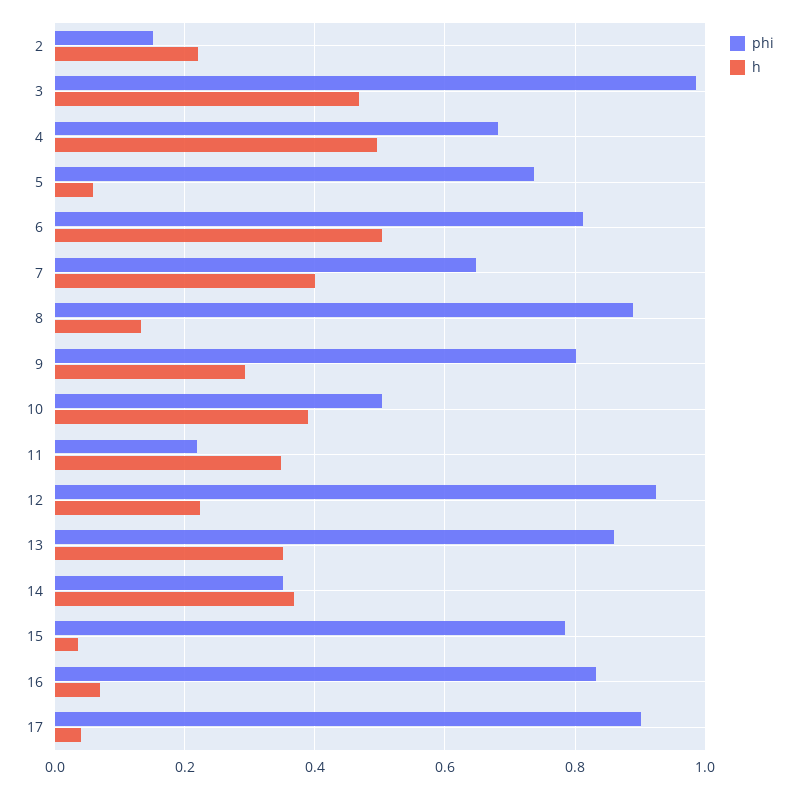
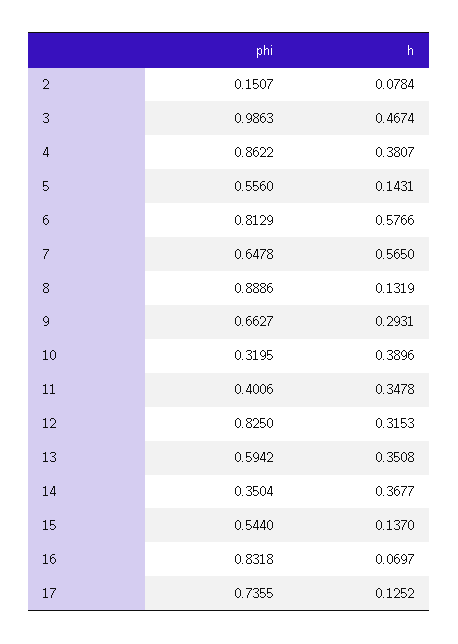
h, 2: 0.22 -> 0.0784
phi, 4: 0.68 -> 0.8622
h, 4: 0.5 -> 0.3807
phi, 5: 0.74 -> 0.556
h, 5: 0.06 -> 0.1431
h, 6: 0.5 -> 0.5766
h, 7: 0.4 -> 0.565
phi, 9: 0.8 -> 0.6627
phi, 10: 0.5 -> 0.3195
phi, 11: 0.22 -> 0.4006
phi, 12: 0.92 -> 0.825
h, 12: 0.22 -> 0.3153
phi, 13: 0.86 -> 0.5942
phi, 15: 0.78 -> 0.544
h, 15: 0.04 -> 0.137
phi, 17: 0.9 -> 0.7355
h, 17: 0.04 -> 0.1252

